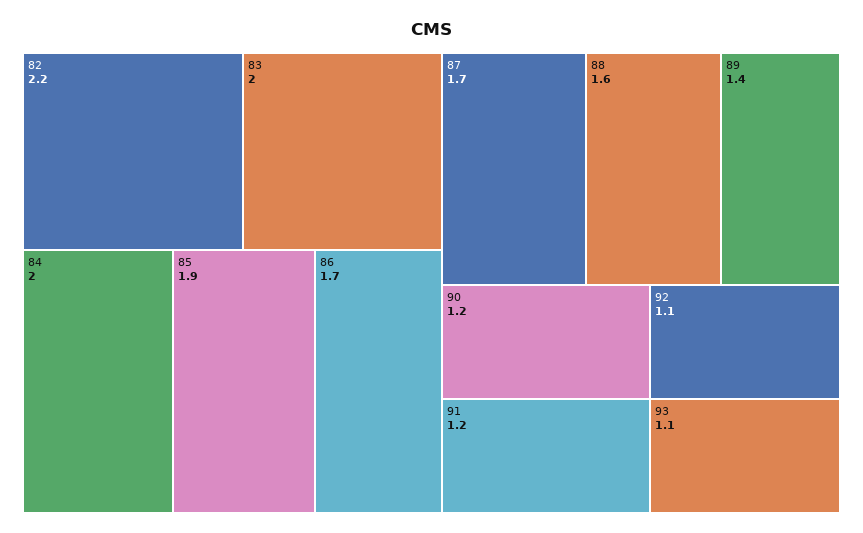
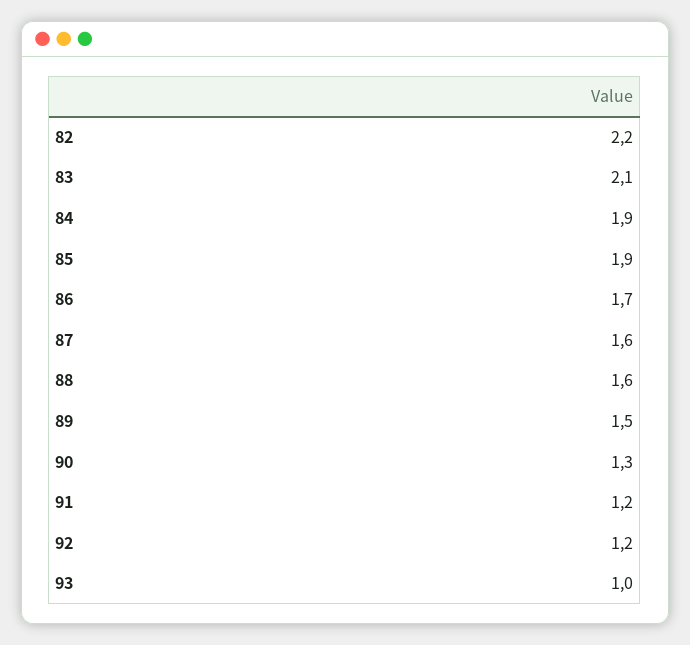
83: 2 -> 2.1
84: 2 -> 1.9
87: 1.7 -> 1.6
89: 1.4 -> 1.5
90: 1.2 -> 1.3
92: 1.1 -> 1.2
93: 1.1 -> 1

